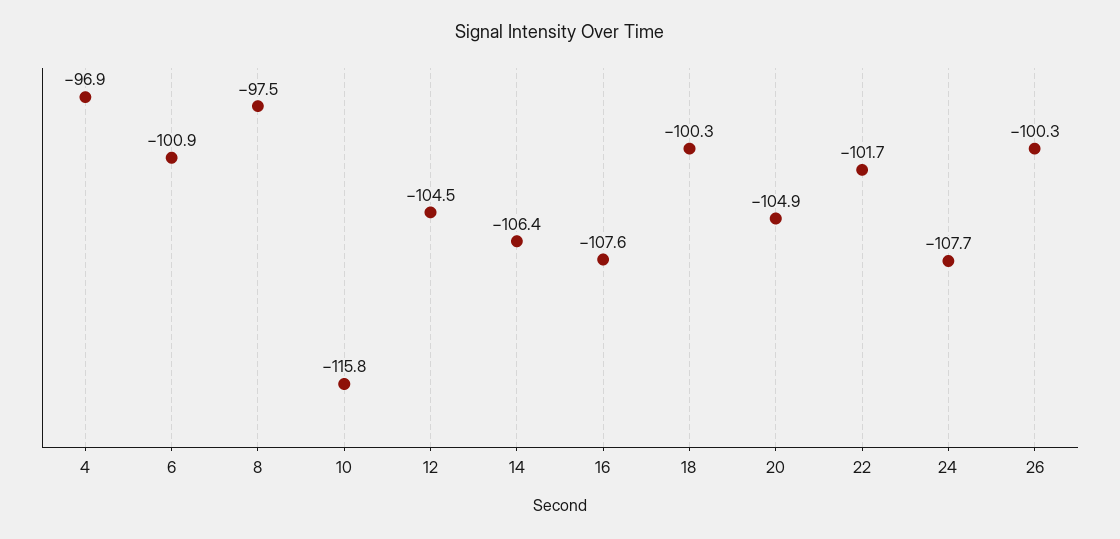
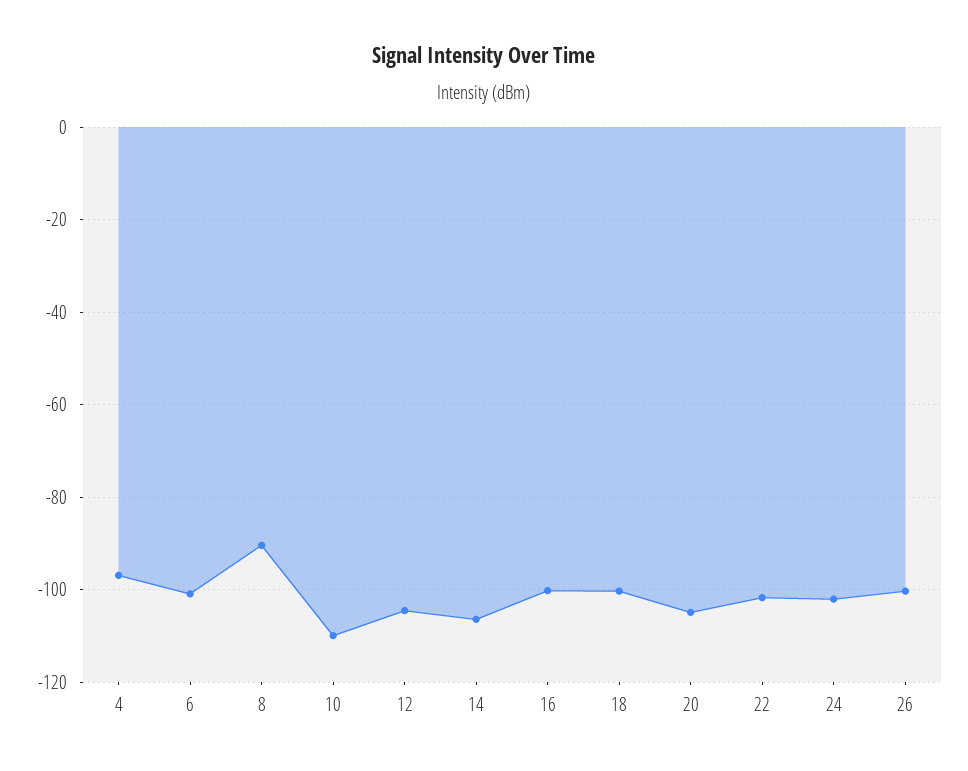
8: -97.5 -> -90
10: -115.8 -> -110
16: -107.6 -> -100
24: -107.7 -> -102

